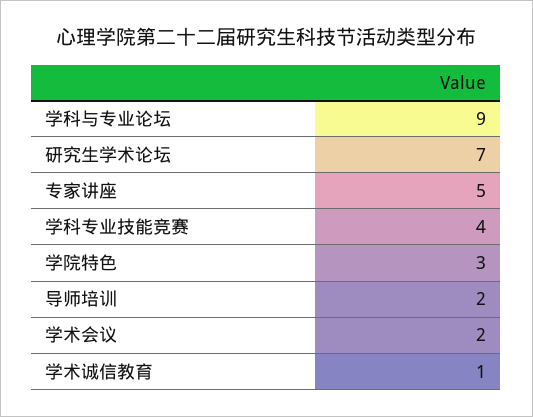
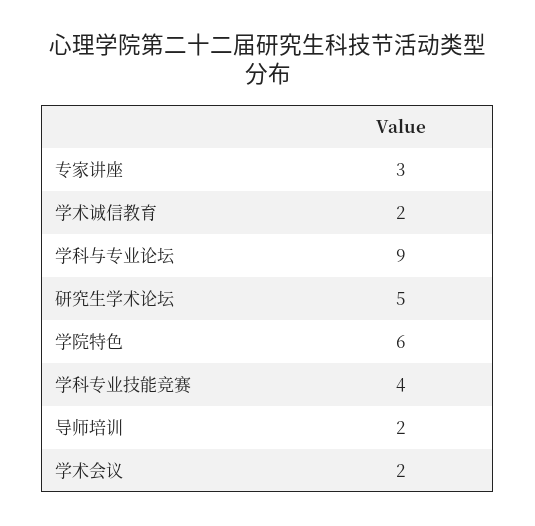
研究生学术论坛: 7 -> 5
专家讲座: 5 -> 3
学院特色: 3 -> 6
学术诚信教育: 1 -> 2

